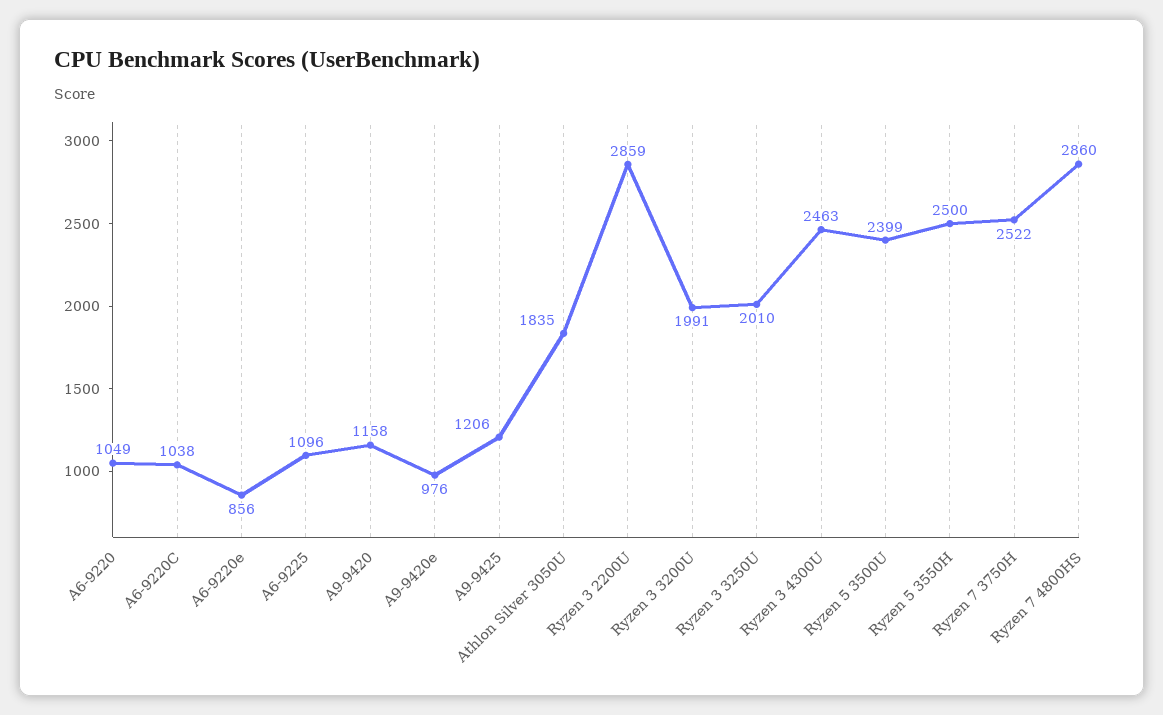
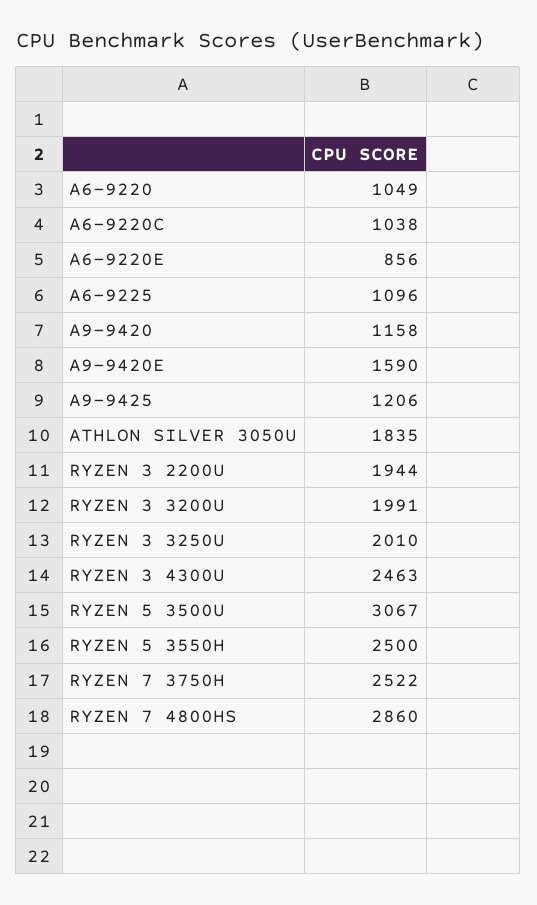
A9-9420e: 976 -> 1590
Ryzen 3 2200U: 2859 -> 1944
Ryzen 5 3500U: 2399 -> 3067

